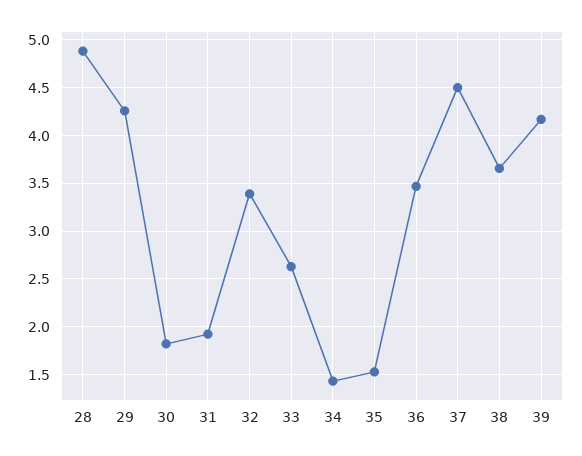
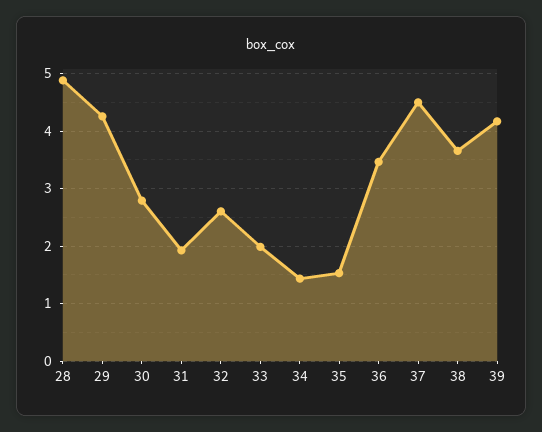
30: 1.8 -> 2.8
32: 3.4 -> 2.6
33: 2.6 -> 2

